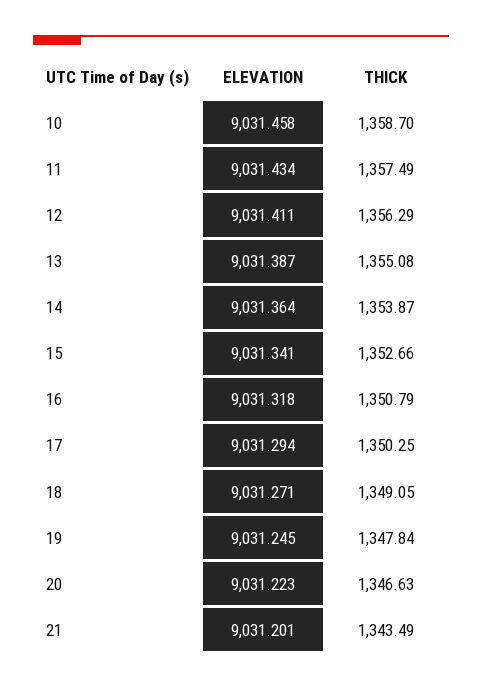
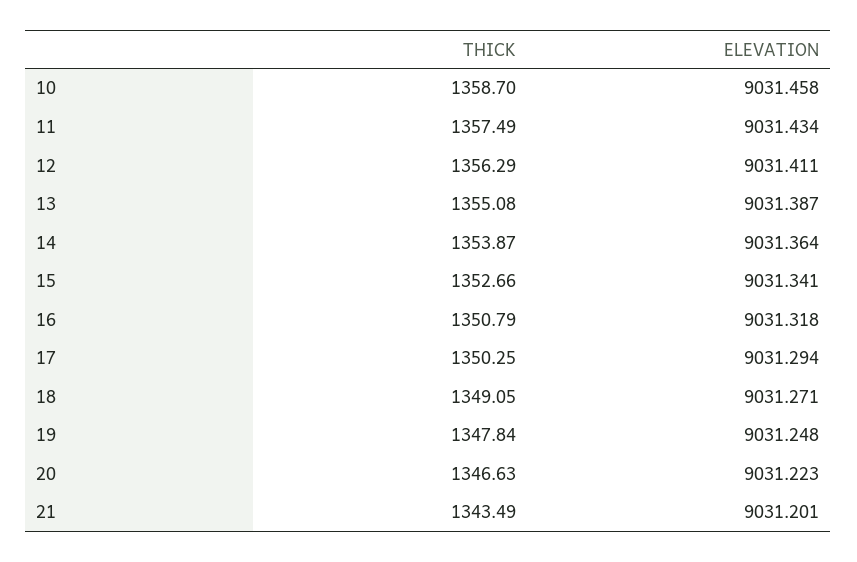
ELEVATION, 19: 9031.245 -> 9031.248

